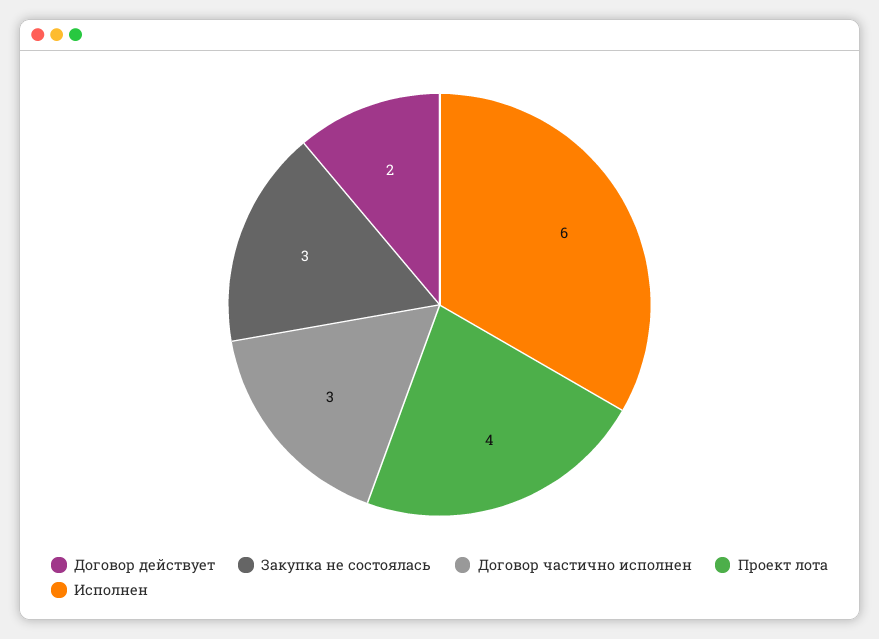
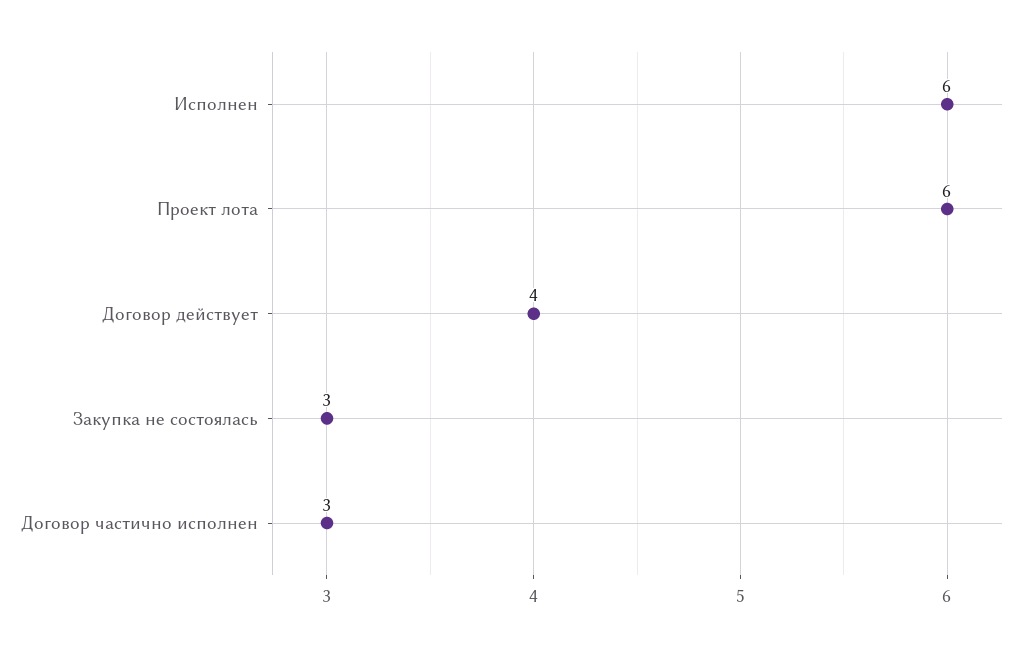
Договор действует: 2 -> 4
Проект лота: 4 -> 6

